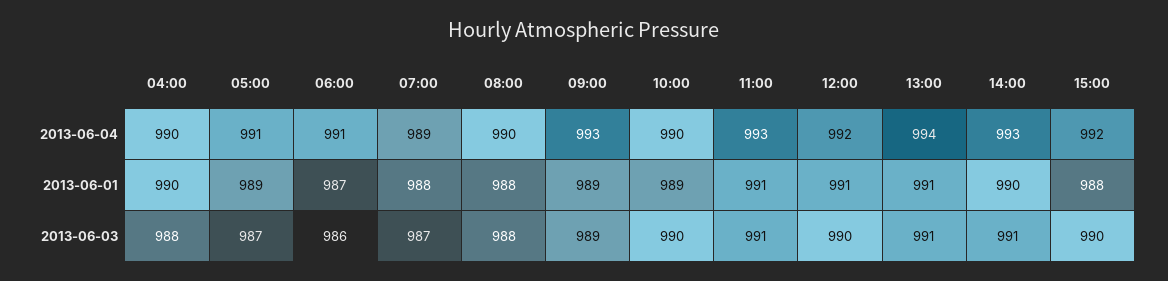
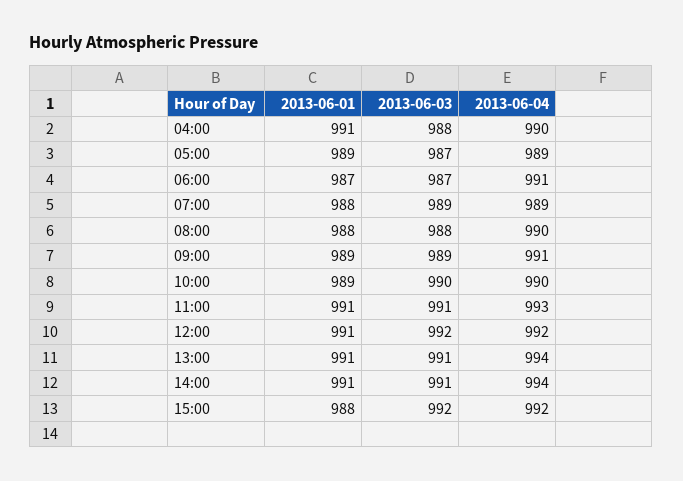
05:00, 2013-06-04: 991 -> 989
09:00, 2013-06-04: 993 -> 991
14:00, 2013-06-04: 993 -> 994
04:00, 2013-06-01: 990 -> 991
14:00, 2013-06-01: 990 -> 991
06:00, 2013-06-03: 986 -> 987
07:00, 2013-06-03: 987 -> 989
12:00, 2013-06-03: 990 -> 992
15:00, 2013-06-03: 990 -> 992

